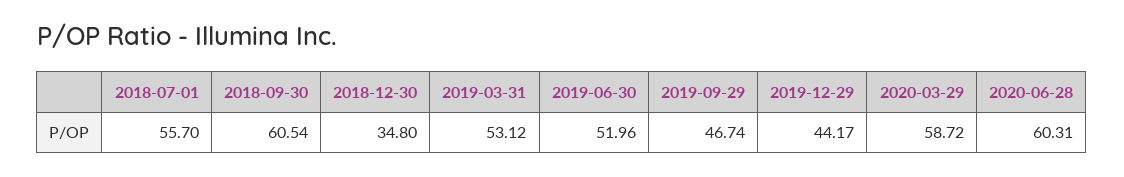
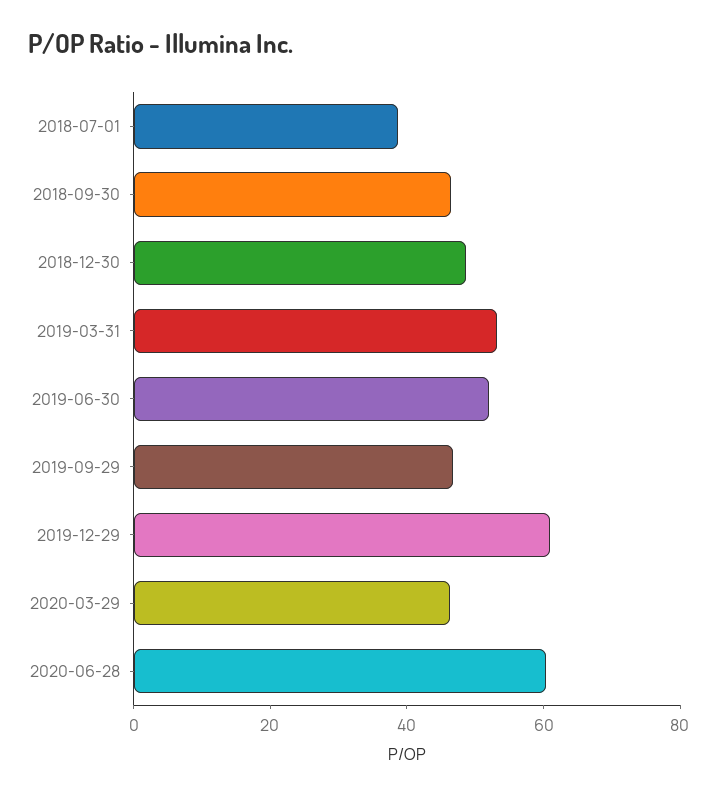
2018-07-01: 55.7 -> 40
2018-09-30: 60.54 -> 45
2018-12-30: 34.8 -> 50
2019-12-29: 44.17 -> 60
2020-03-29: 58.72 -> 45

